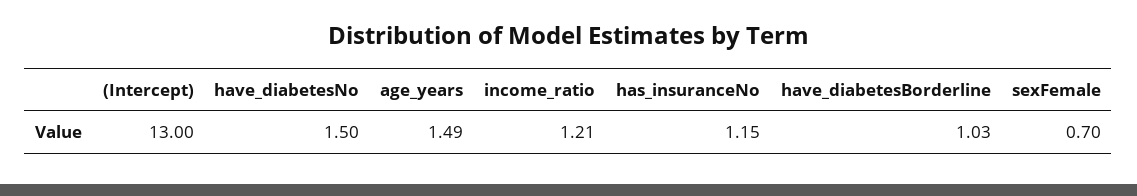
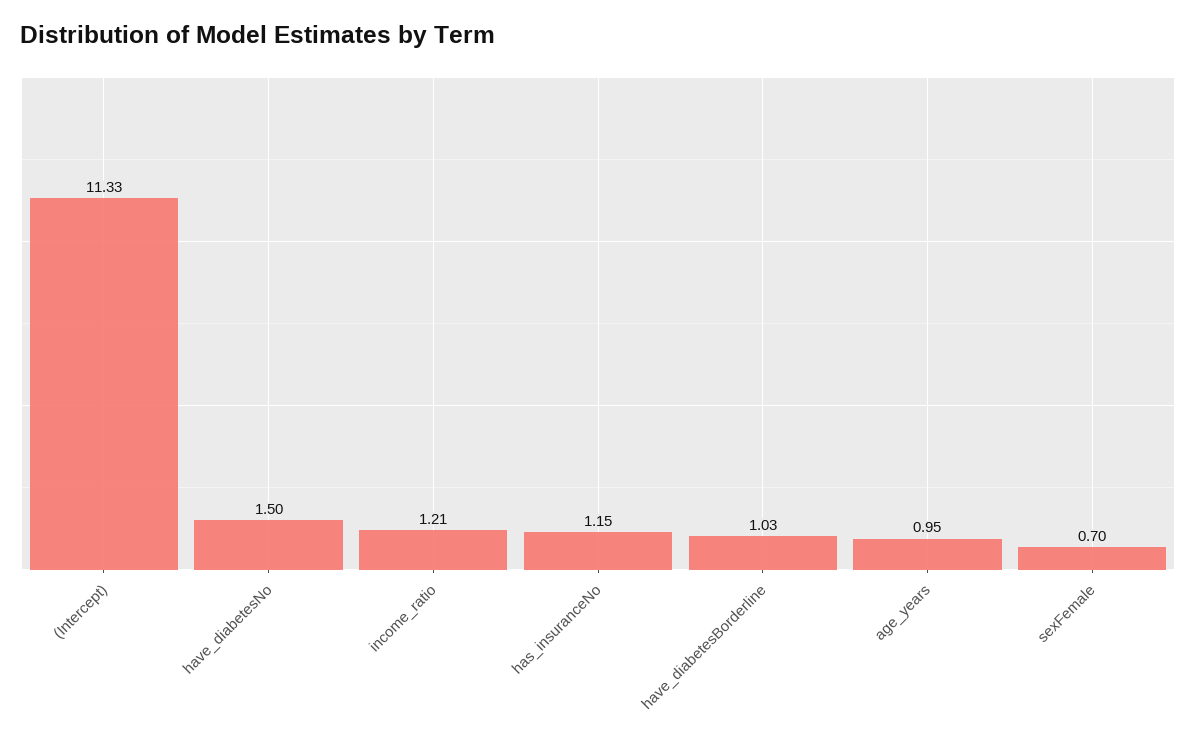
(Intercept): 13 -> 11.33
age_years: 1.49 -> 0.95

